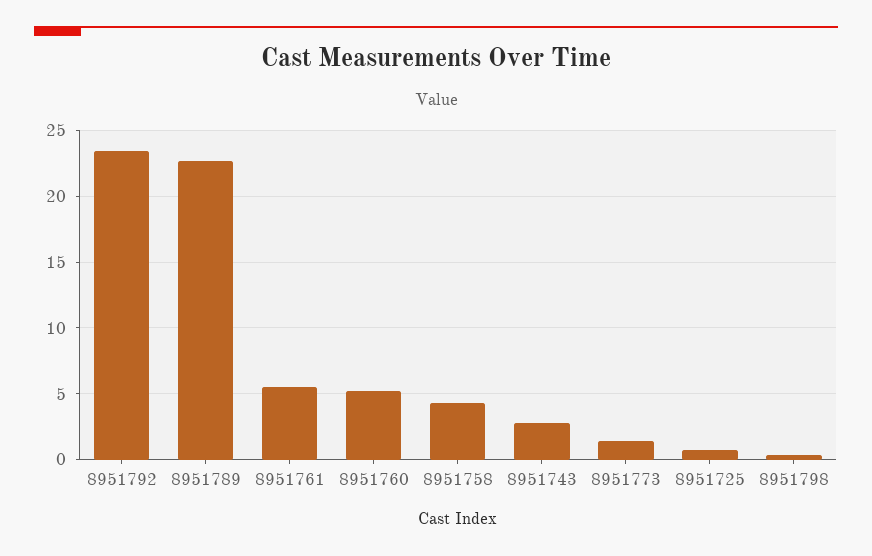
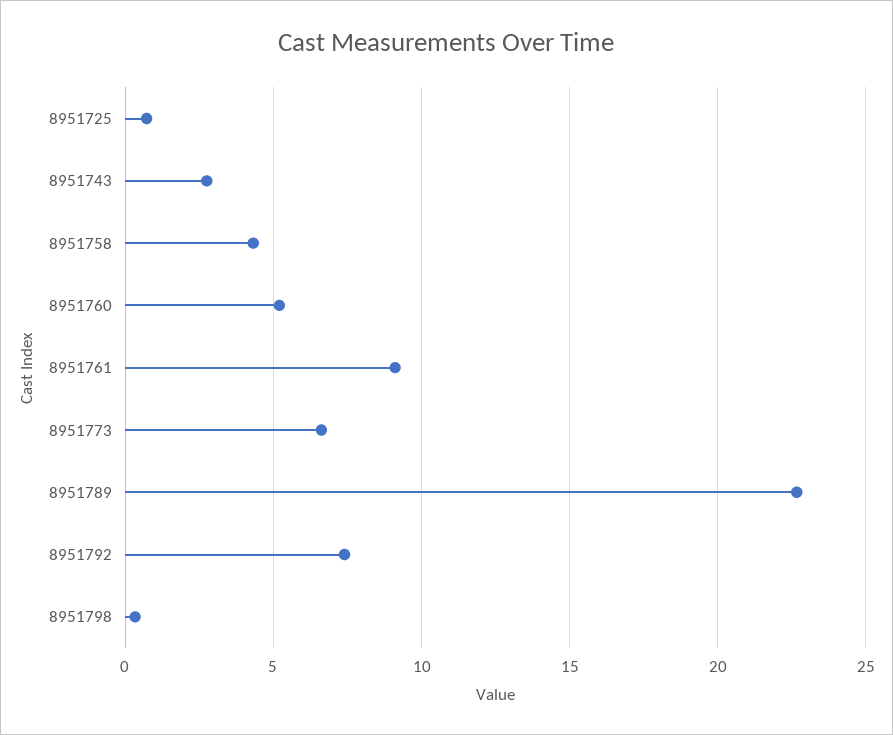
8951792: 23.5 -> 7.5
8951761: 5.5 -> 9
8951773: 1.5 -> 6.5

